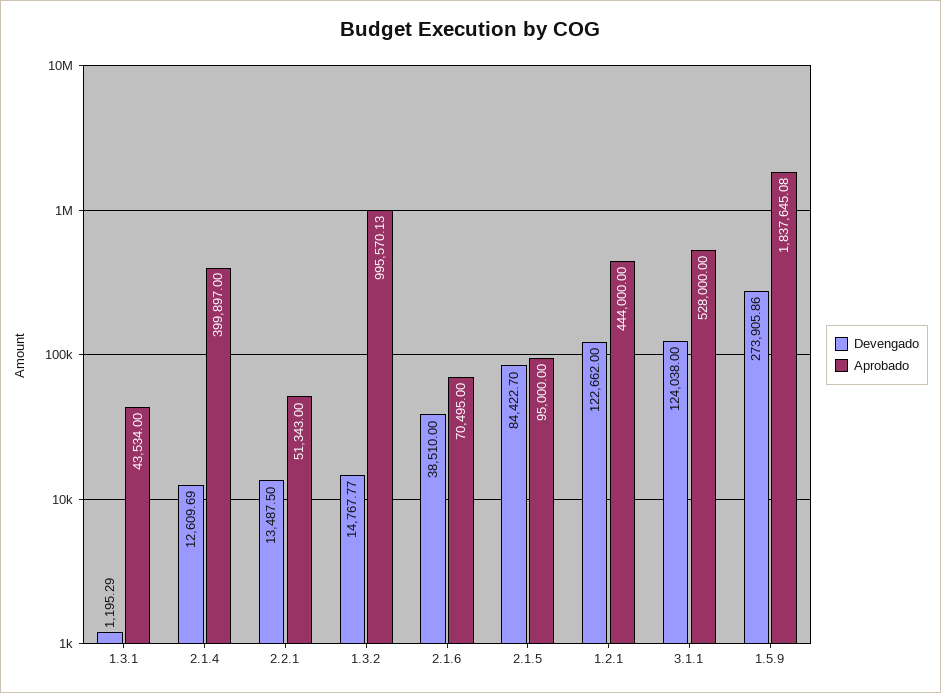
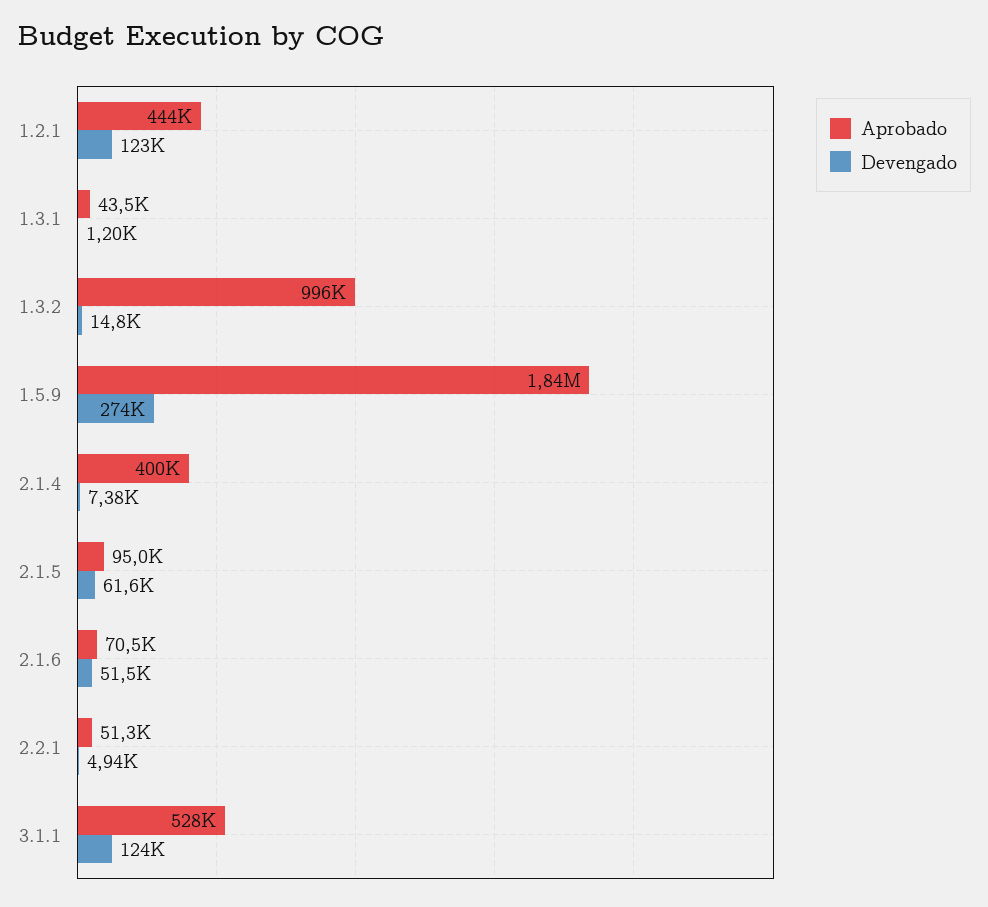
Devengado, 2.1.4: 12609.69 -> 7380
Devengado, 2.2.1: 13487.5 -> 4940
Devengado, 2.1.6: 38510 -> 51500
Devengado, 2.1.5: 84422.7 -> 61600

